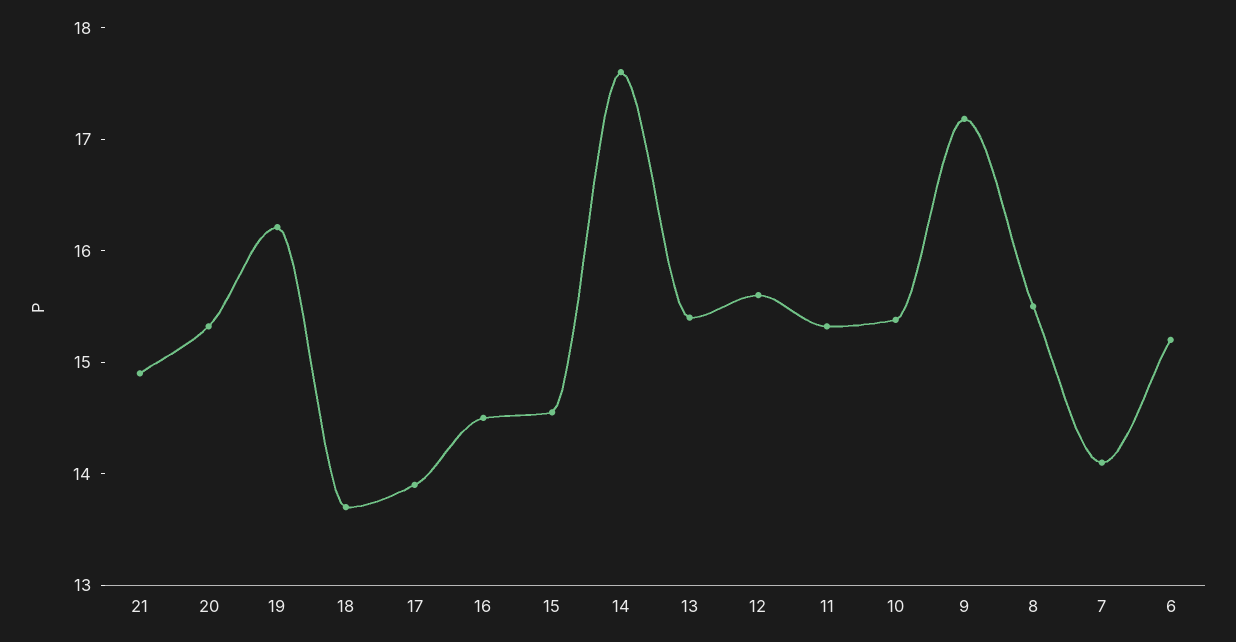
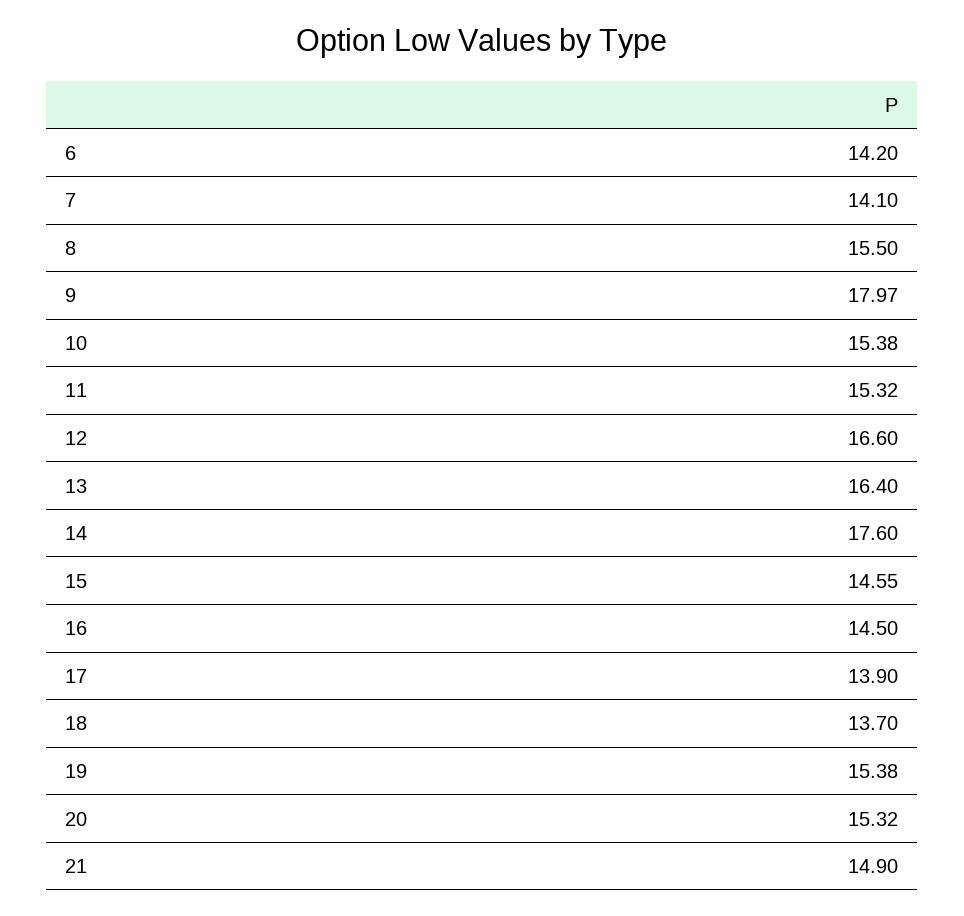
19: 16.2 -> 15.38
13: 15.4 -> 16.4
12: 15.6 -> 16.6
9: 17.2 -> 17.97
6: 15.2 -> 14.2

